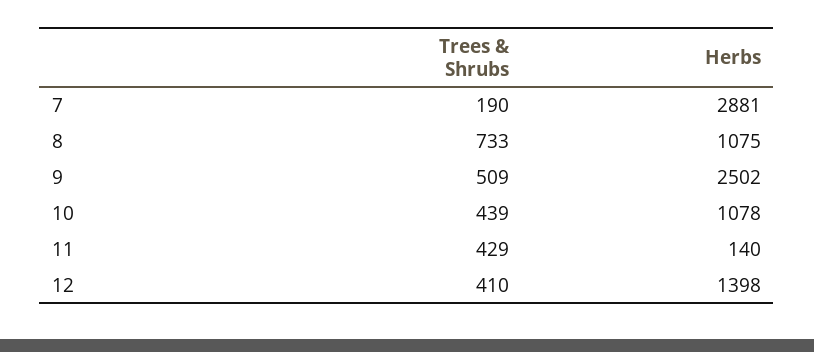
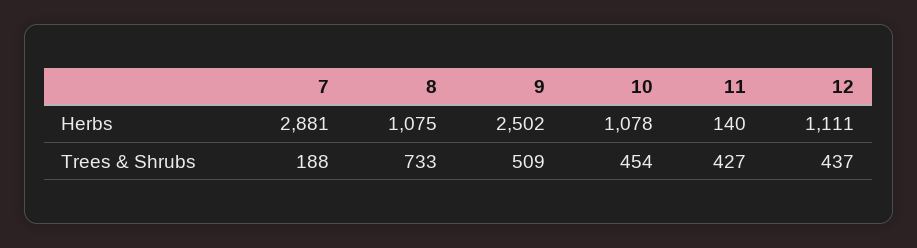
Trees & Shrubs, 7: 190 -> 188
Trees & Shrubs, 10: 439 -> 454
Trees & Shrubs, 11: 429 -> 427
Trees & Shrubs, 12: 410 -> 437
Herbs, 12: 1398 -> 1111

